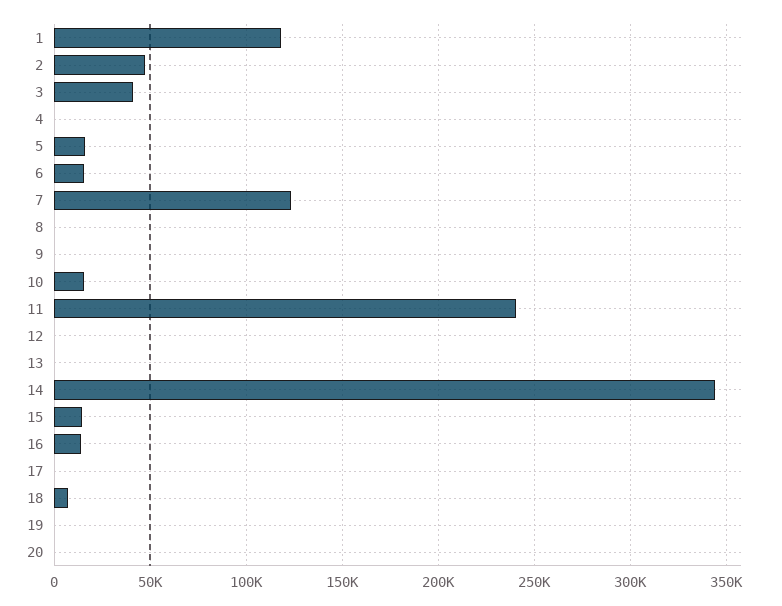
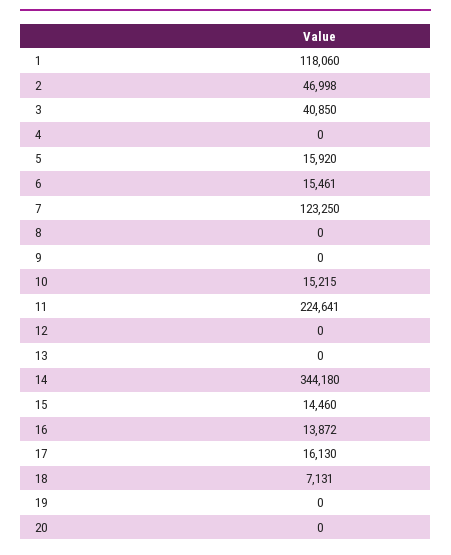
11: 240000 -> 224641
17: 0 -> 16130

